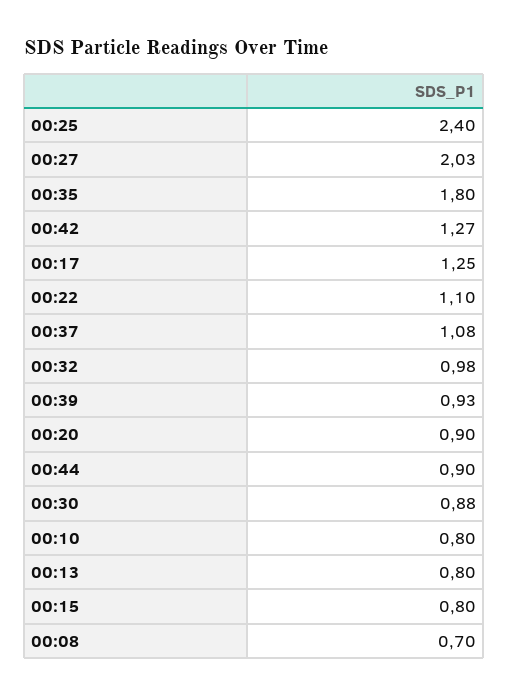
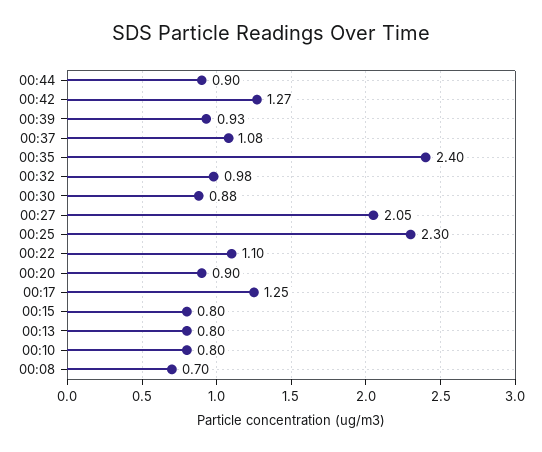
00:25: 2.4 -> 2.3
00:27: 2.03 -> 2.05
00:35: 1.8 -> 2.4

